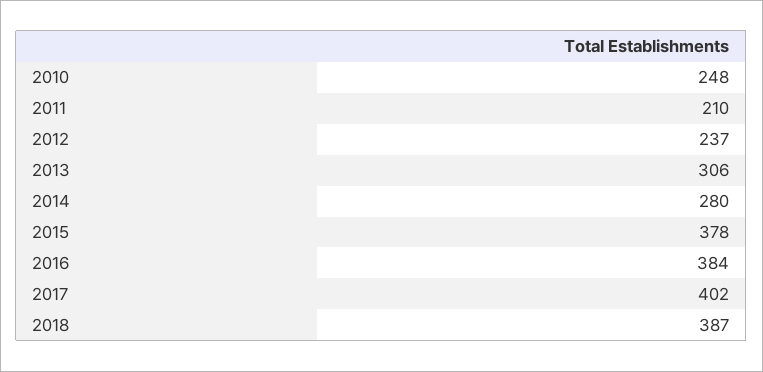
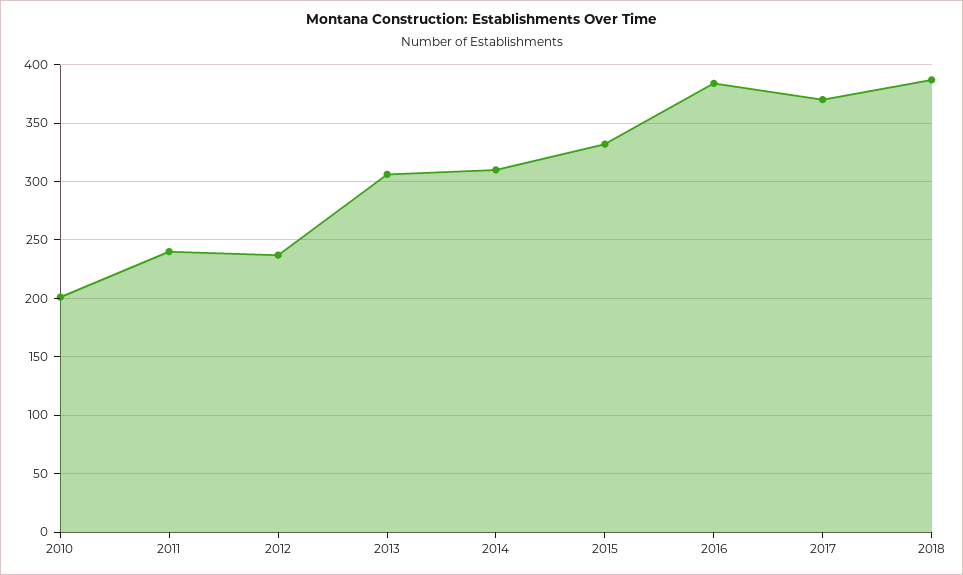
2010: 248 -> 200
2011: 210 -> 240
2014: 280 -> 310
2015: 378 -> 330
2017: 402 -> 370

